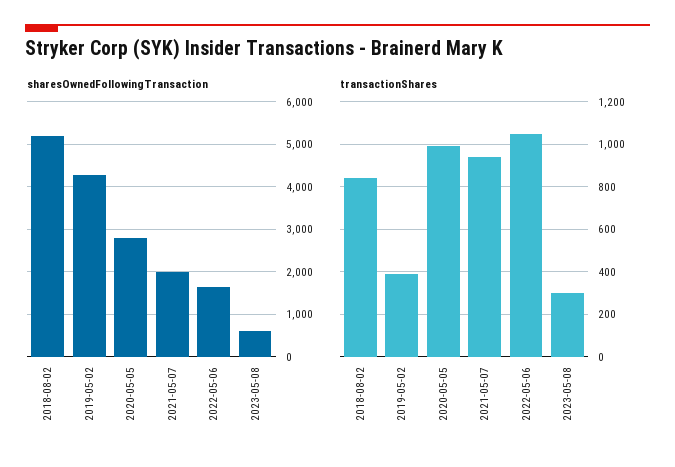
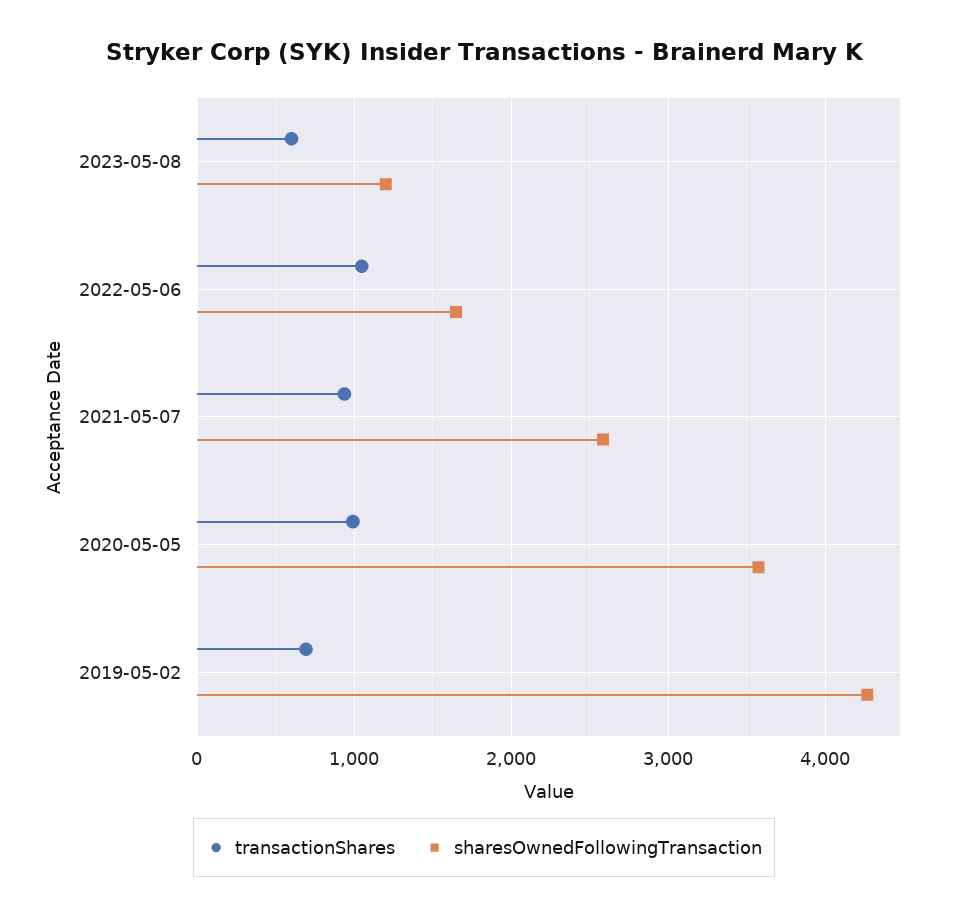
sharesOwnedFollowingTransaction, 2018-08-02: 5200 -> none
sharesOwnedFollowingTransaction, 2020-05-05: 2800 -> 3600
sharesOwnedFollowingTransaction, 2021-05-07: 2000 -> 2600
sharesOwnedFollowingTransaction, 2023-05-08: 600 -> 1200
transactionShares, 2018-08-02: 850 -> none
transactionShares, 2019-05-02: 400 -> 700
transactionShares, 2023-05-08: 300 -> 600

